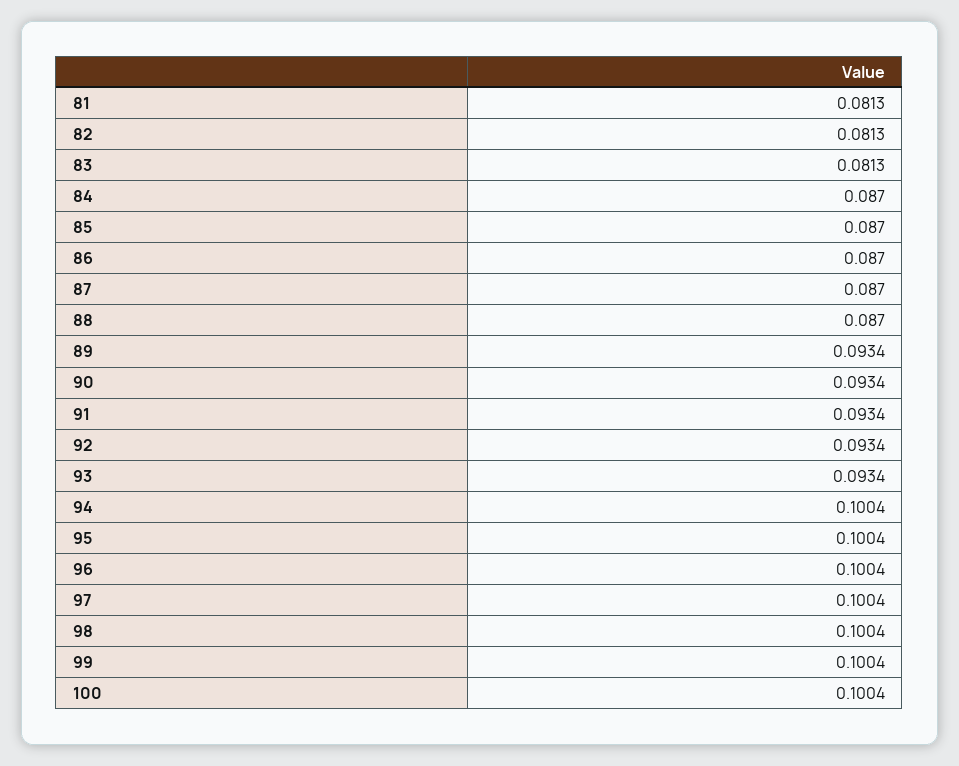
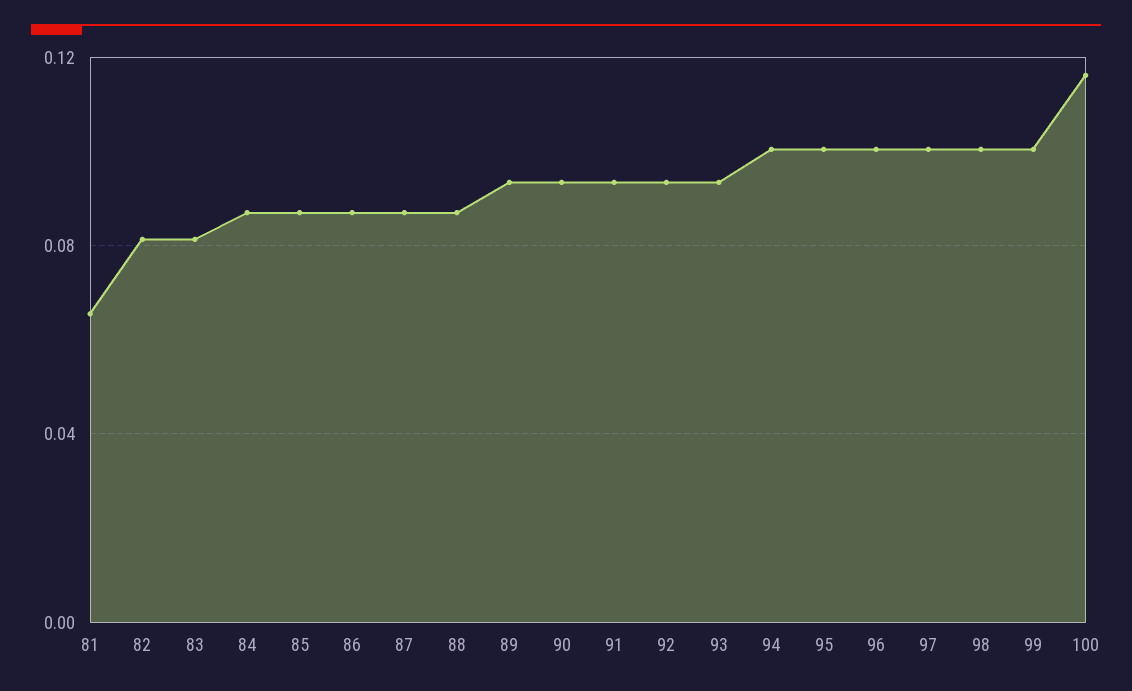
81: 0.0813 -> 0.065
100: 0.1004 -> 0.115

